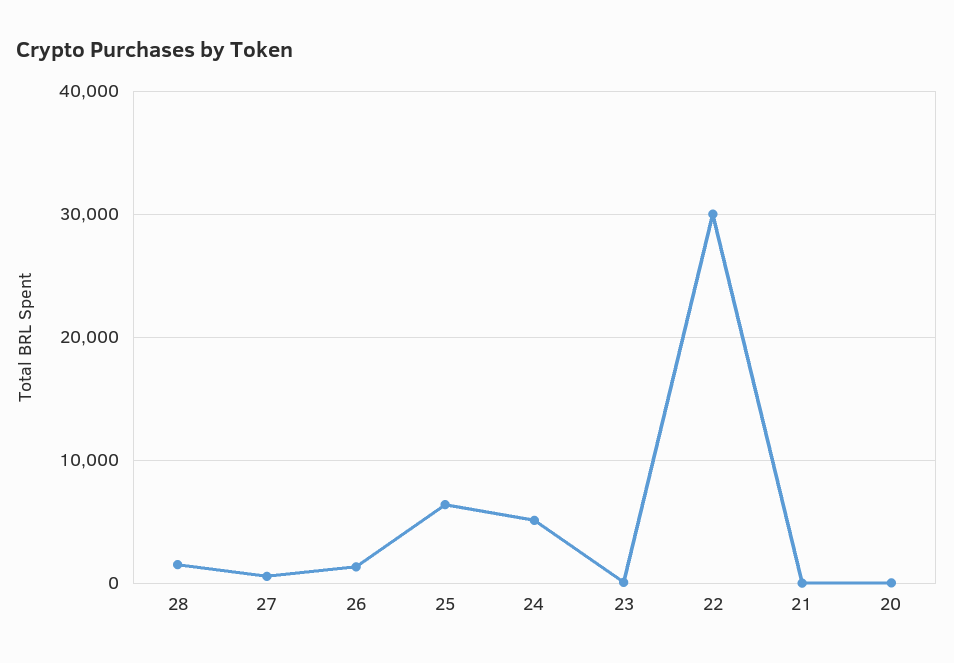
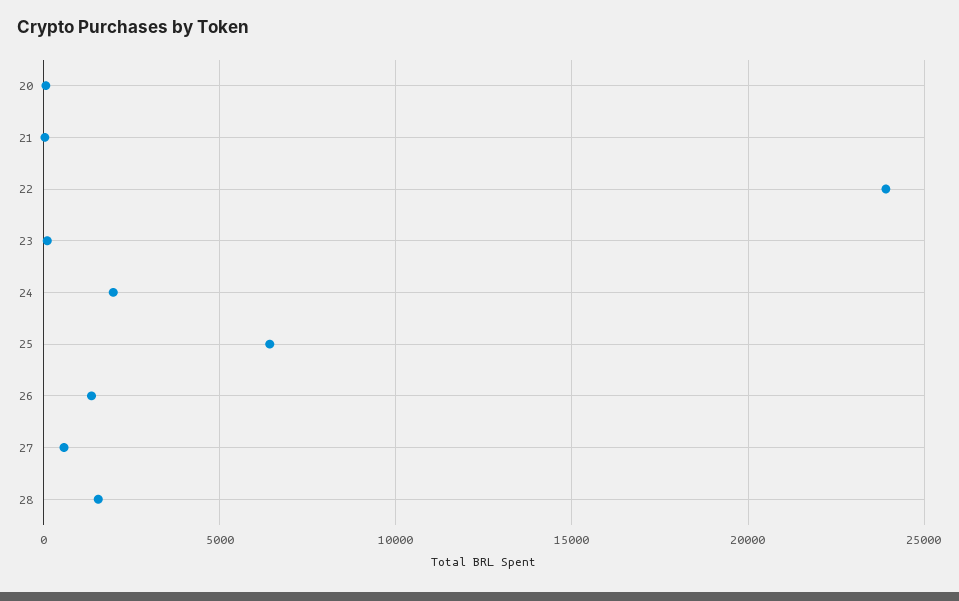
24: 5000 -> 2000
22: 30000 -> 24000

